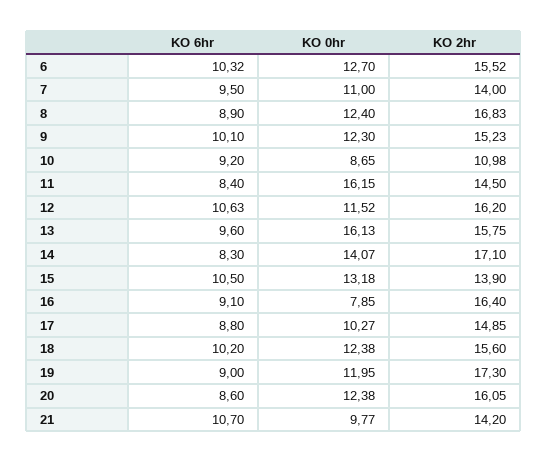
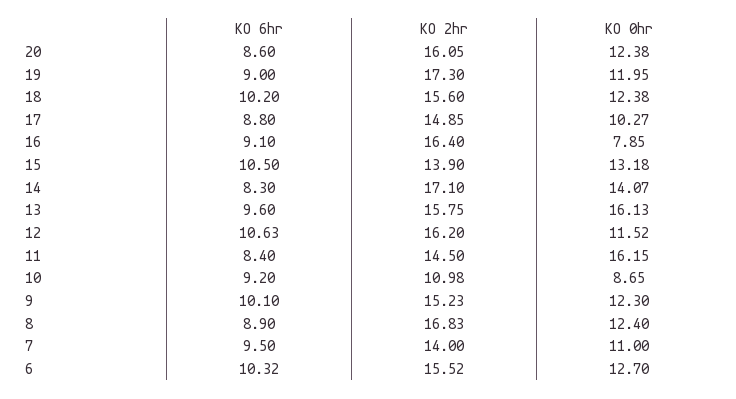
KO 6hr, 21: 10.7 -> none
KO 0hr, 21: 9.77 -> none
KO 2hr, 21: 14.2 -> none

